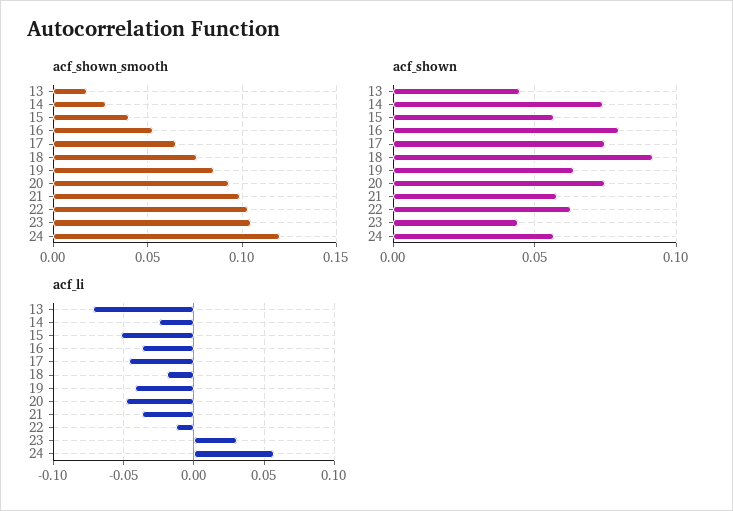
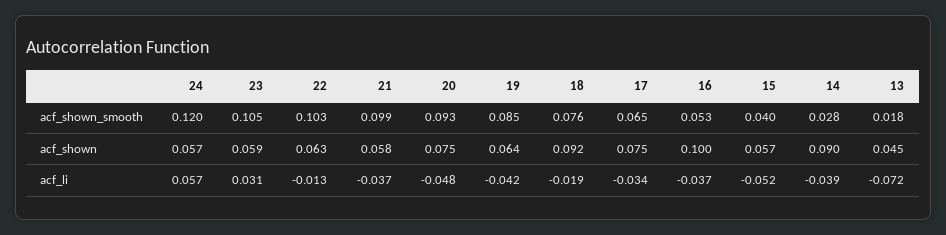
acf_shown, 14: 0.075 -> 0.09
acf_shown, 16: 0.08 -> 0.1
acf_shown, 23: 0.045 -> 0.059
acf_li, 14: -0.025 -> -0.039
acf_li, 17: -0.045 -> -0.034

